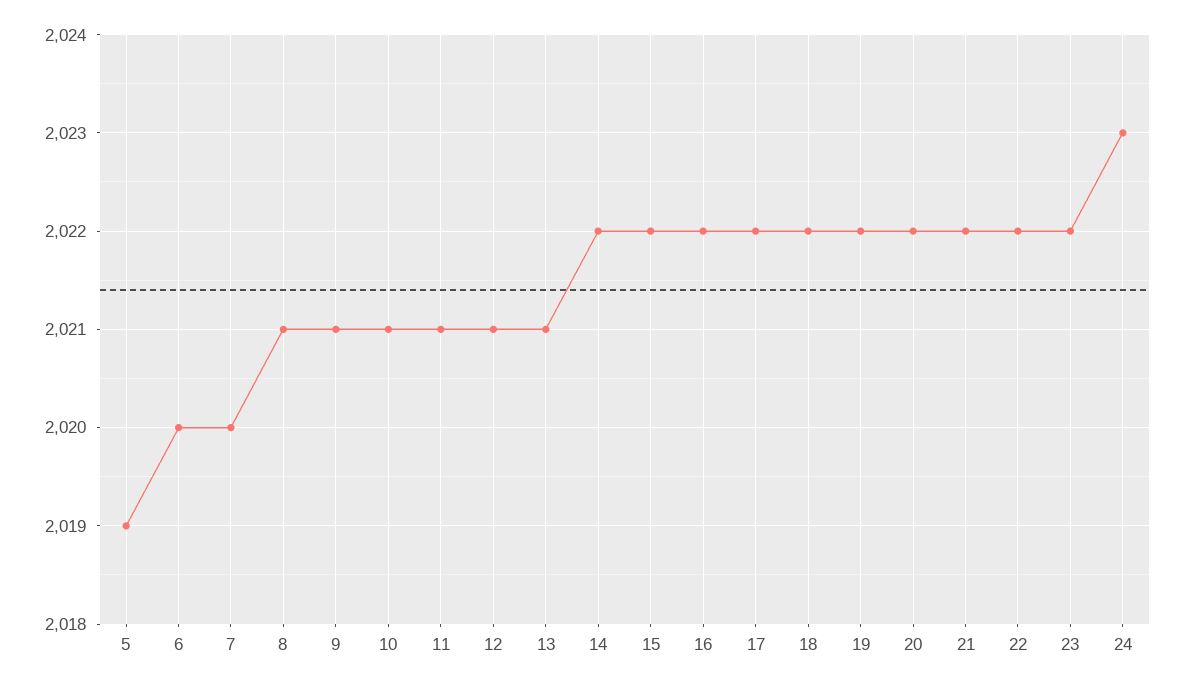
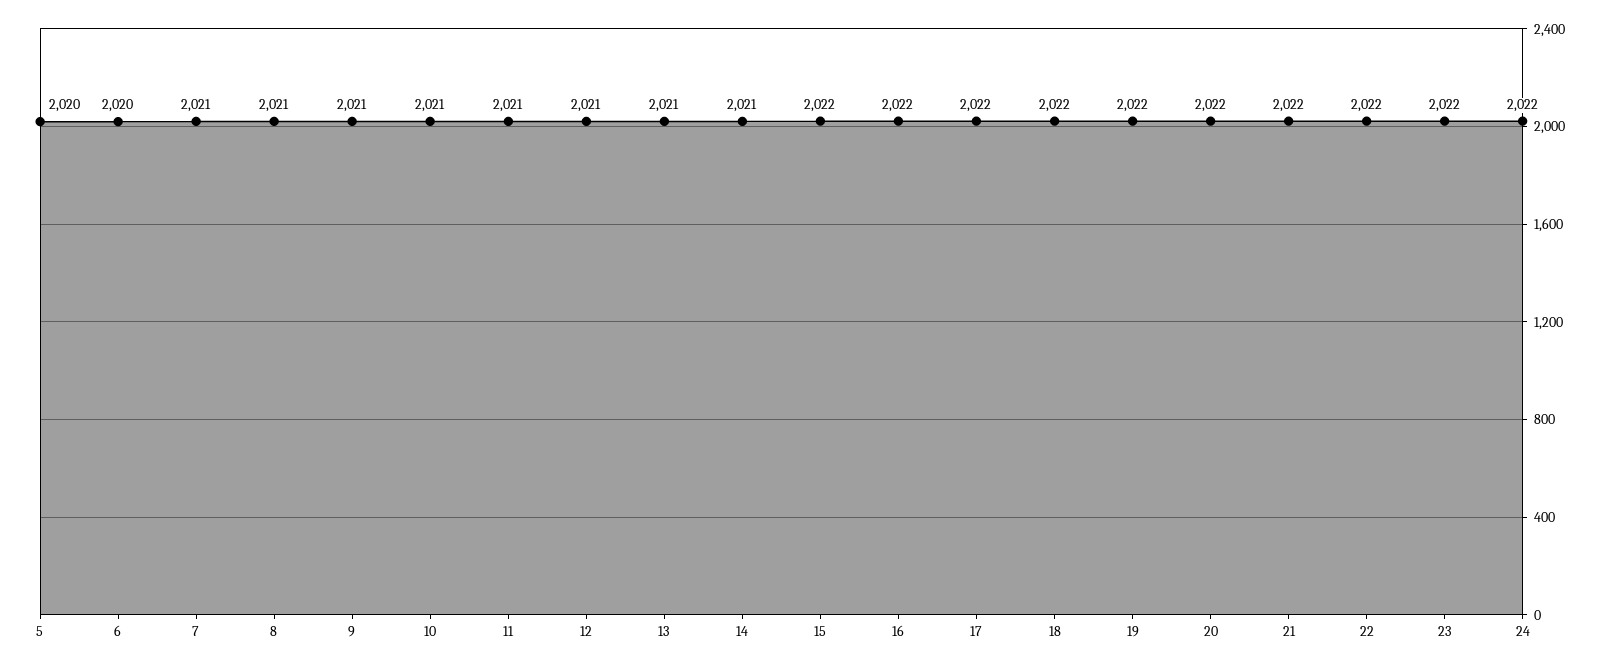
5: 2019 -> 2020
7: 2020 -> 2021
14: 2022 -> 2021
24: 2023 -> 2022

